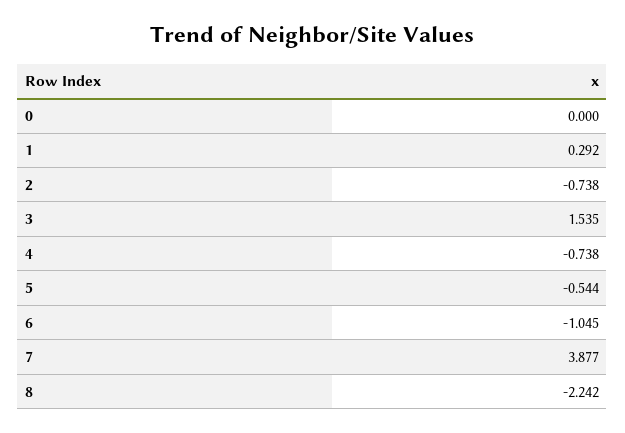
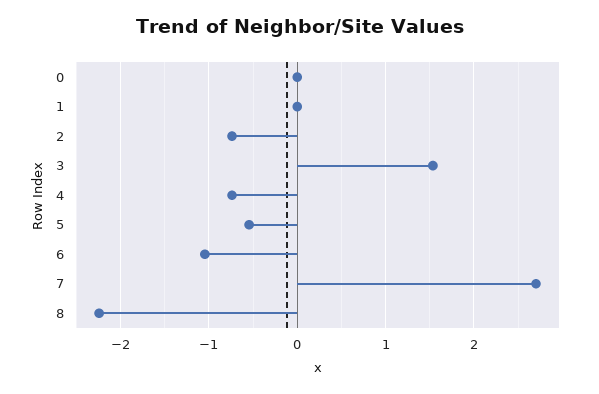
1: 0.292 -> 0
7: 3.877 -> 2.7

